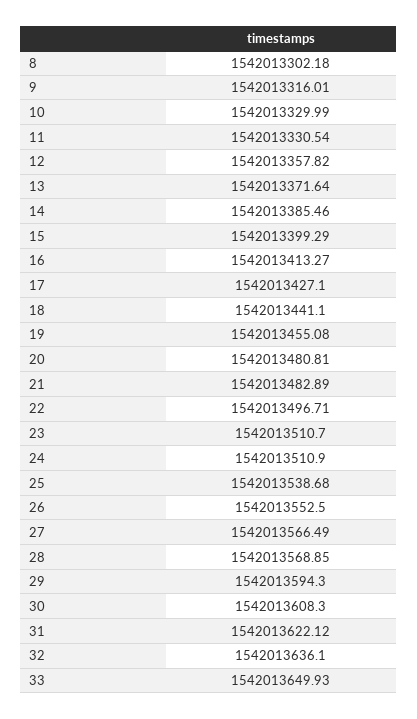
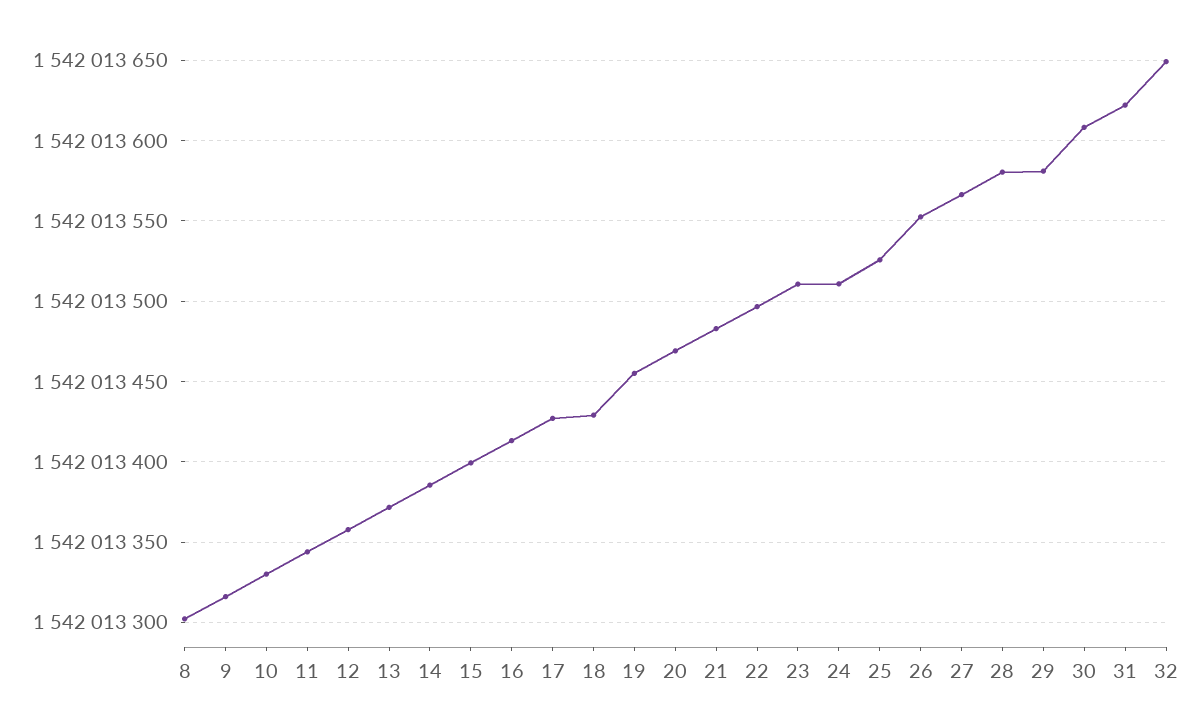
11: 1542013330.54 -> 1542013345
18: 1542013441.1 -> 1542013430
20: 1542013480.81 -> 1542013470
25: 1542013538.68 -> 1542013525
28: 1542013568.85 -> 1542013580
29: 1542013594.3 -> 1542013580
32: 1542013636.1 -> 1542013650
33: 1542013649.93 -> none

